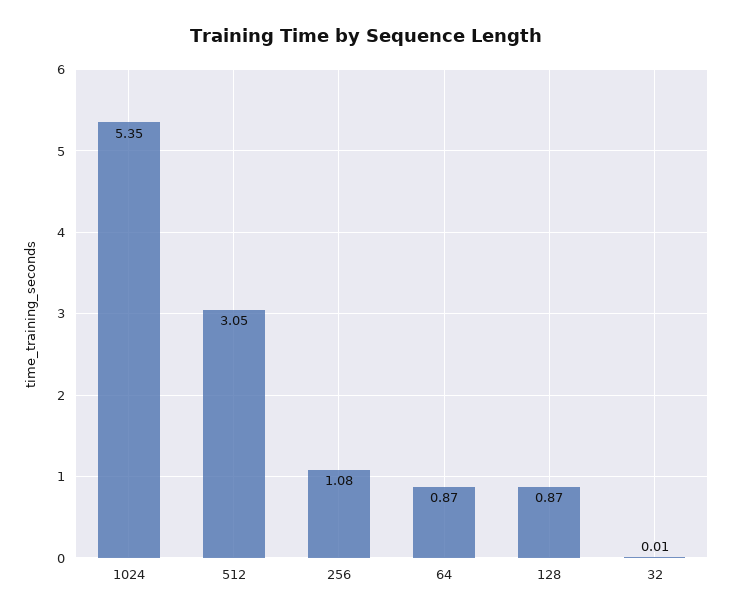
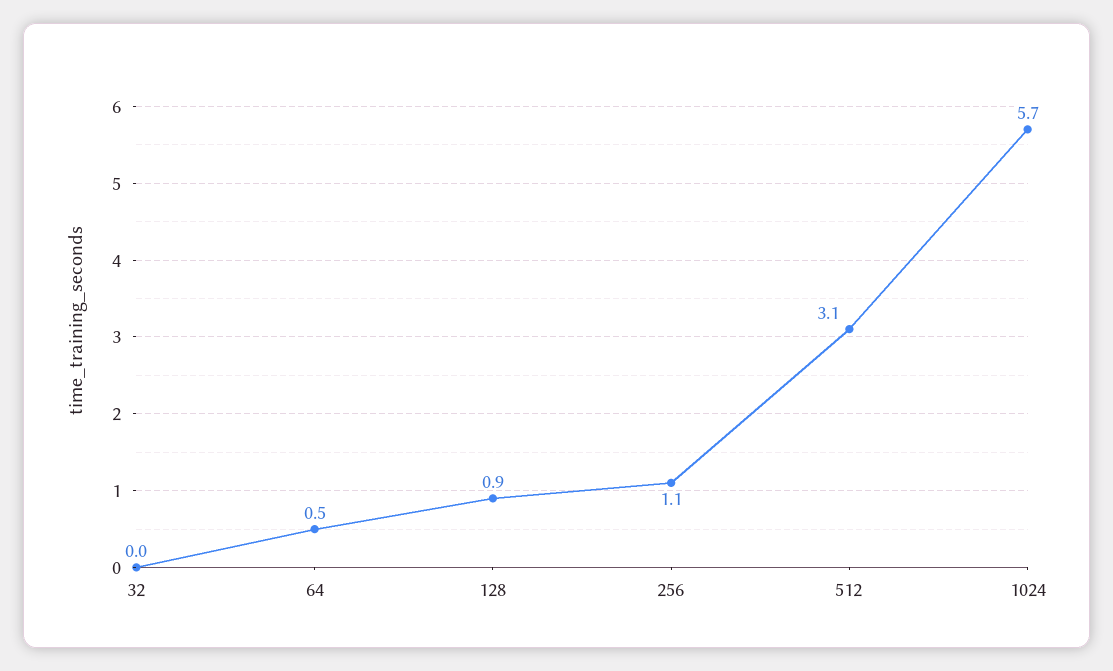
1024: 5.35 -> 5.7
64: 0.87 -> 0.5

